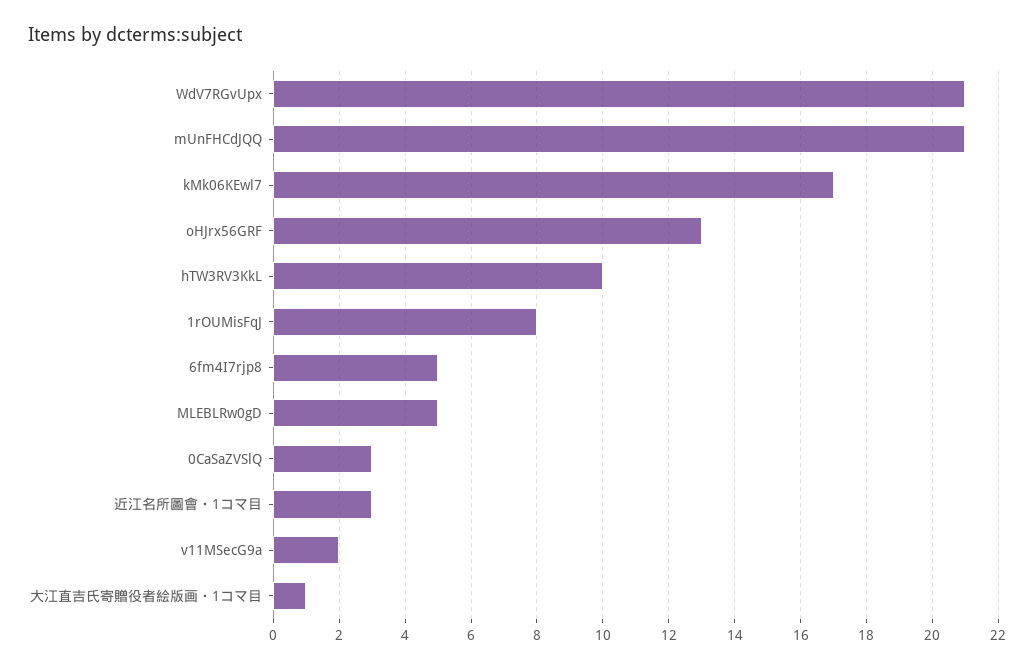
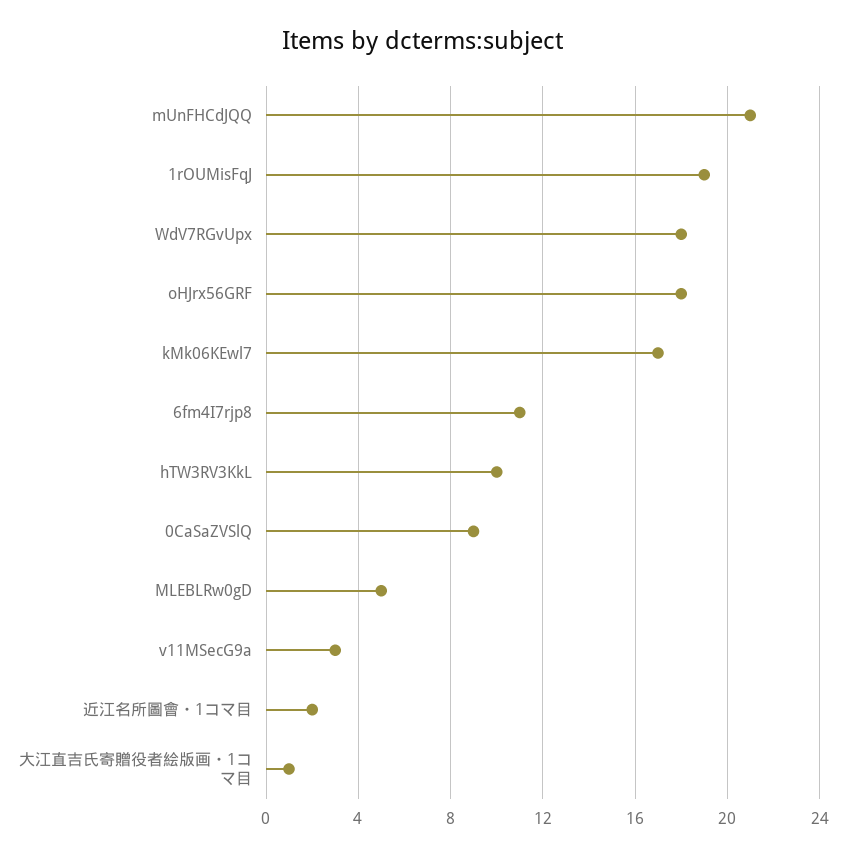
WdV7RGvUpx: 21 -> 18
oHJrx56GRF: 13 -> 18
1rOUMisFqJ: 8 -> 19
6fm4I7rjp8: 5 -> 11
0CaSaZVSlQ: 3 -> 9
近江名所圖會・1コマ目: 3 -> 2
v11MSecG9a: 2 -> 3

